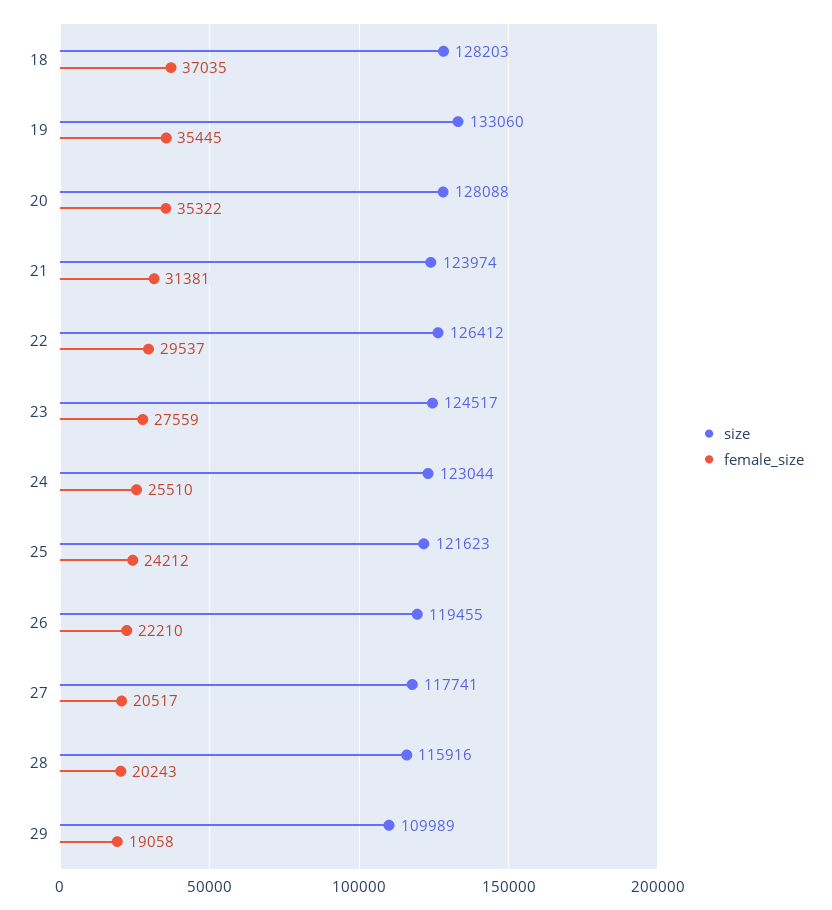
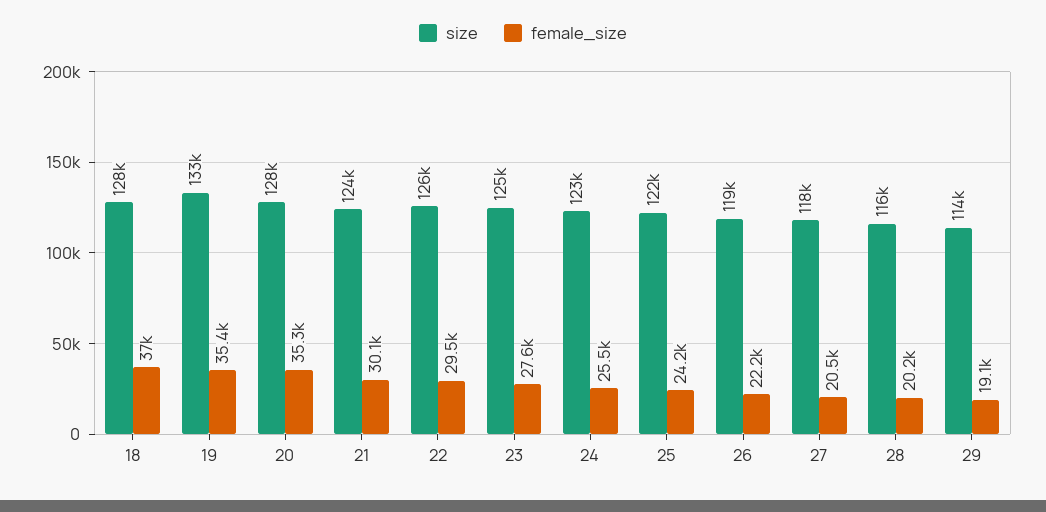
female_size, 21: 31381 -> 30100
size, 29: 109989 -> 114000

